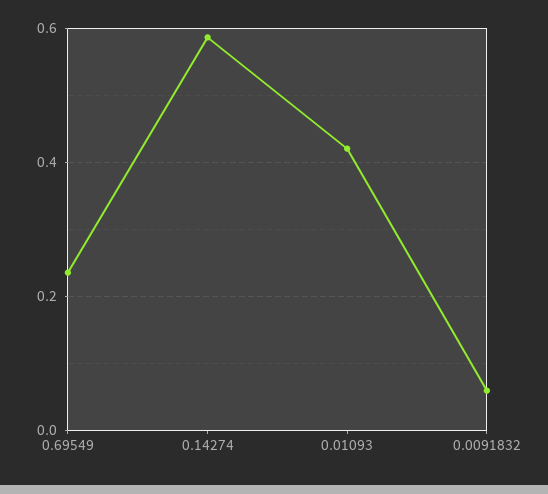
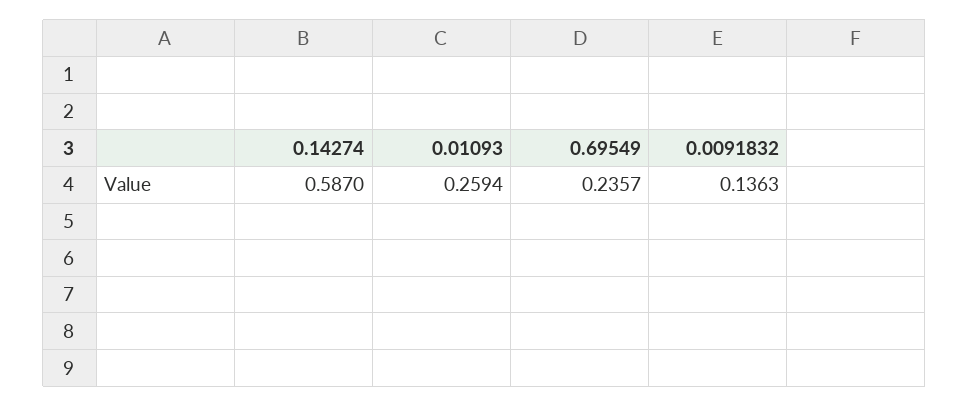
0.01093: 0.42 -> 0.2594
0.0091832: 0.06 -> 0.1363

